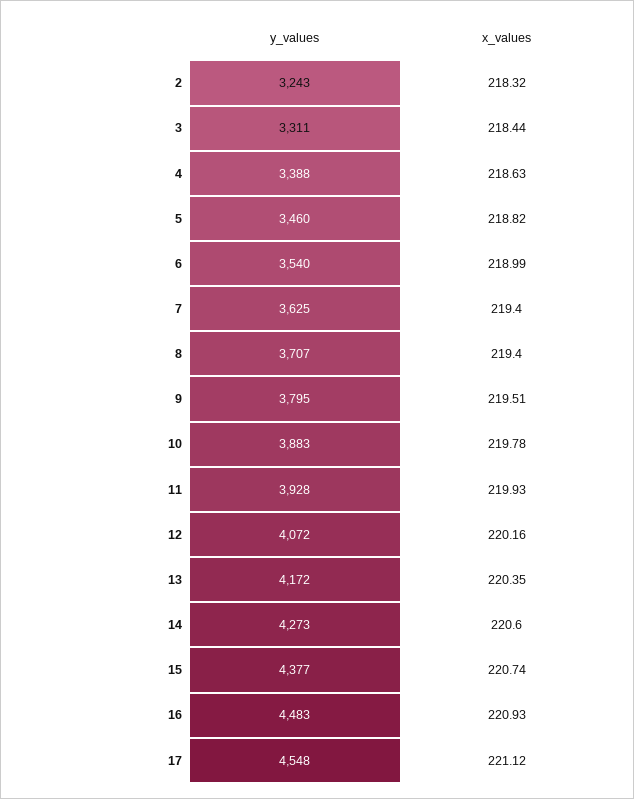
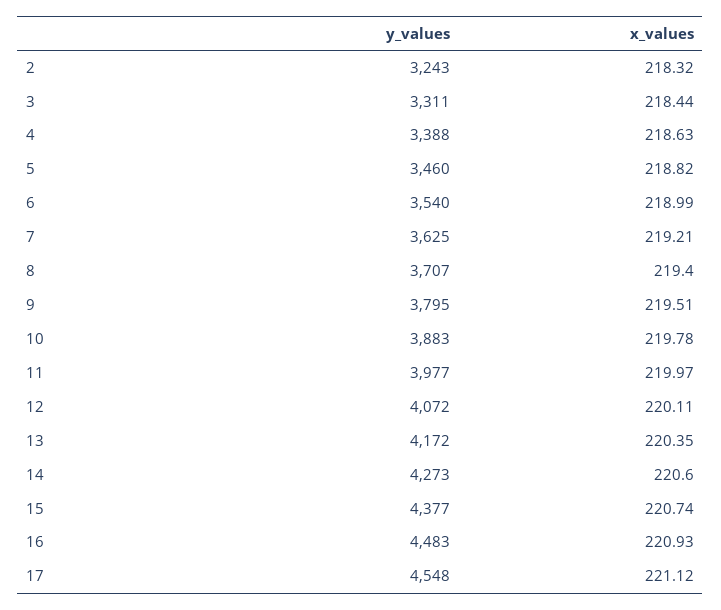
x_values, 7: 219.4 -> 219.21
y_values, 11: 3928 -> 3977
x_values, 11: 219.93 -> 219.97
x_values, 12: 220.16 -> 220.11

